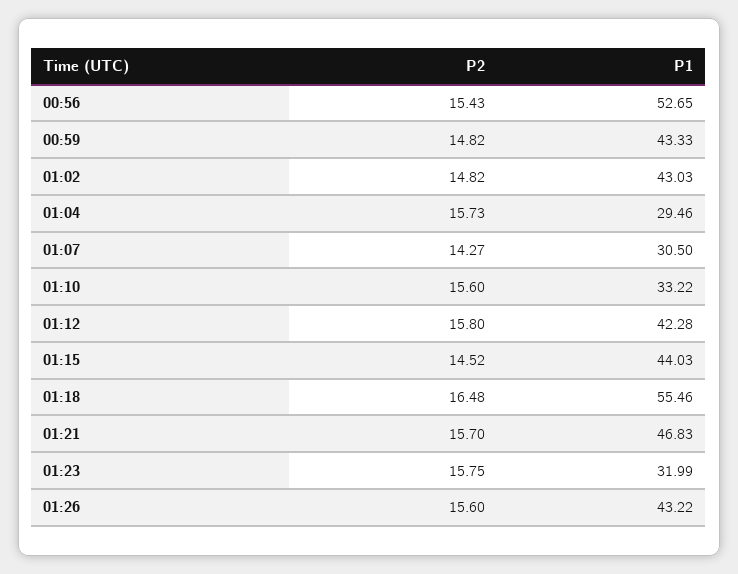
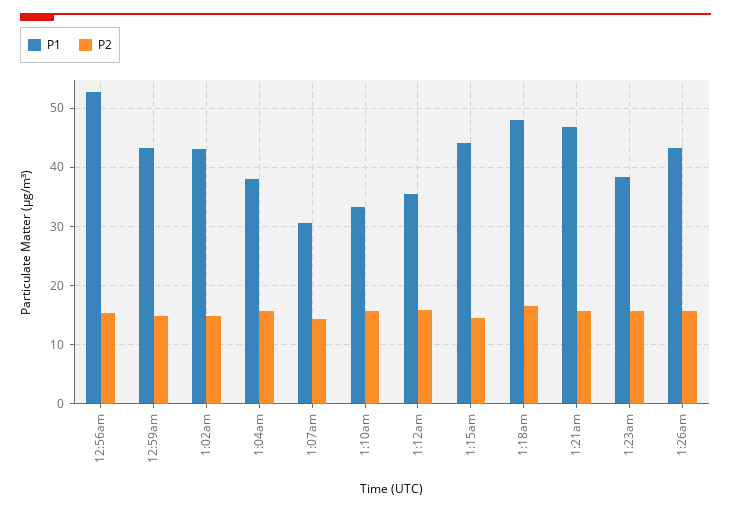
P1, 01:04: 29.46 -> 38
P1, 01:12: 42.28 -> 36
P1, 01:18: 55.46 -> 48
P1, 01:23: 31.99 -> 38

